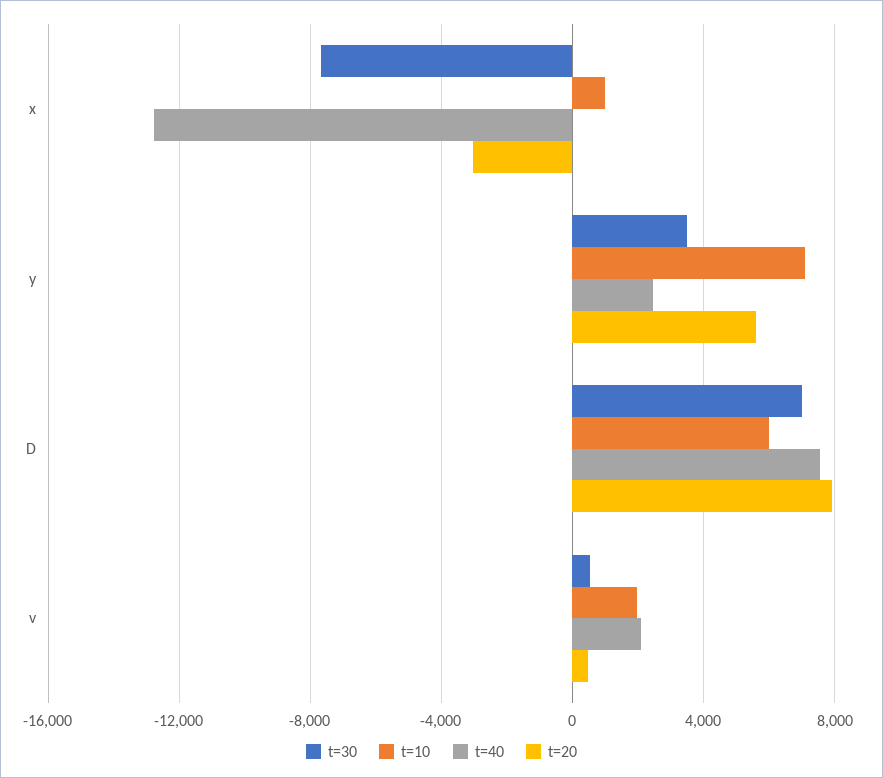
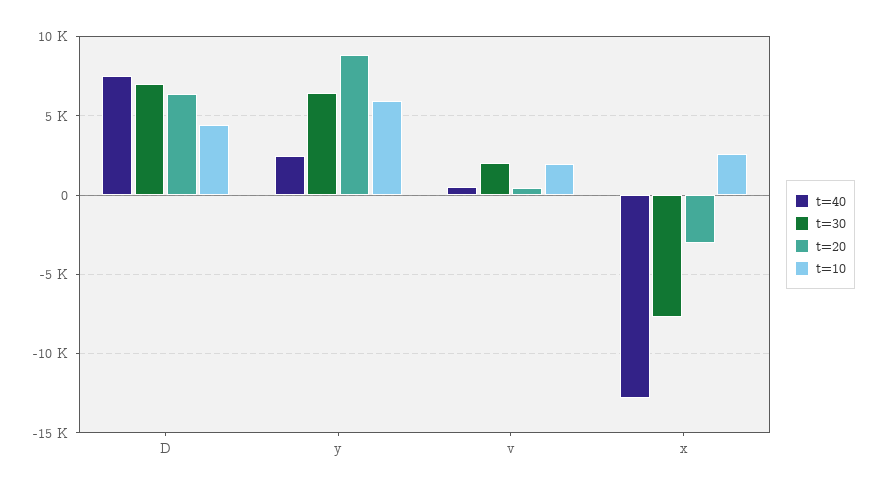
t=10, x: 1000 -> 2500
t=30, y: 3500 -> 6500
t=10, y: 7000 -> 6000
t=20, y: 5500 -> 9000
t=10, D: 6000 -> 4500
t=20, D: 8000 -> 6500
t=30, v: 500 -> 2000
t=40, v: 2000 -> 500

